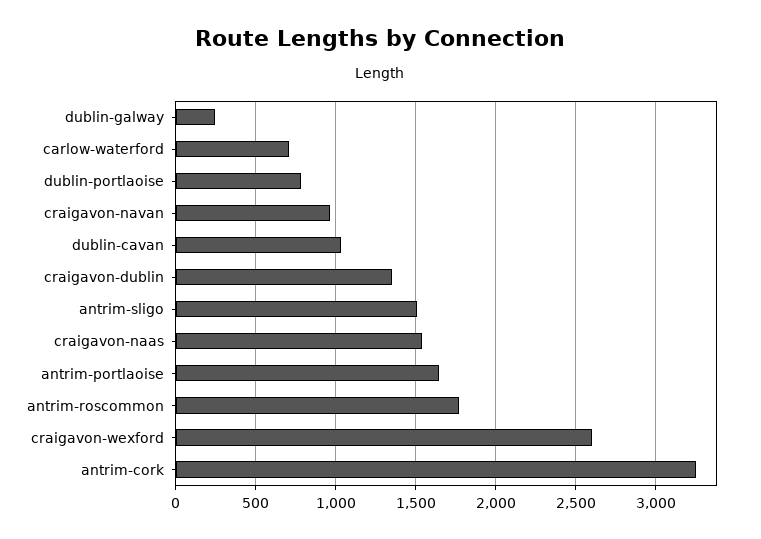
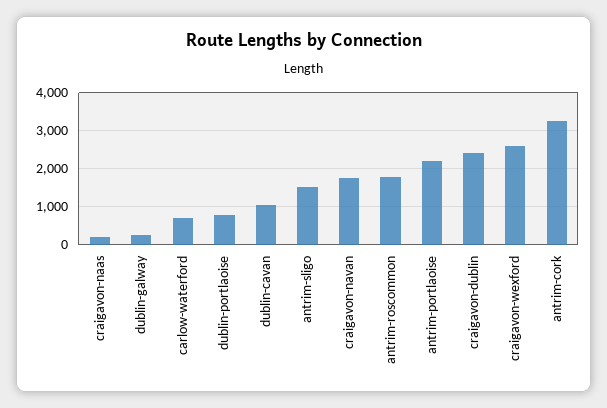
craigavon-navan: 950 -> 1800
craigavon-dublin: 1350 -> 2400
craigavon-naas: 1550 -> 200
antrim-portlaoise: 1650 -> 2200

